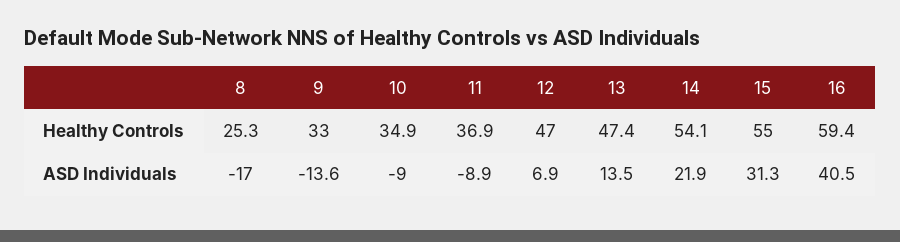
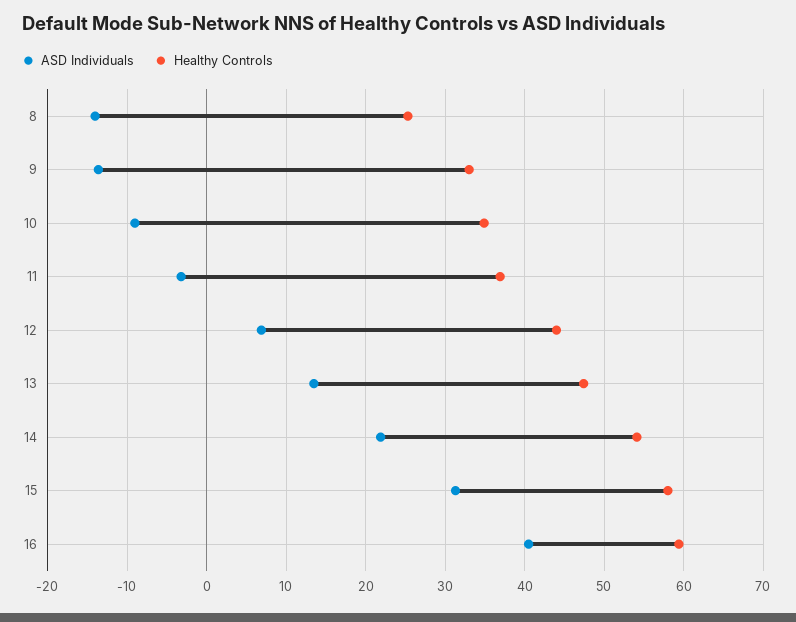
Healthy Controls, 12: 47 -> 44
Healthy Controls, 15: 55 -> 58
ASD Individuals, 8: -17 -> -14
ASD Individuals, 11: -8.9 -> -3

